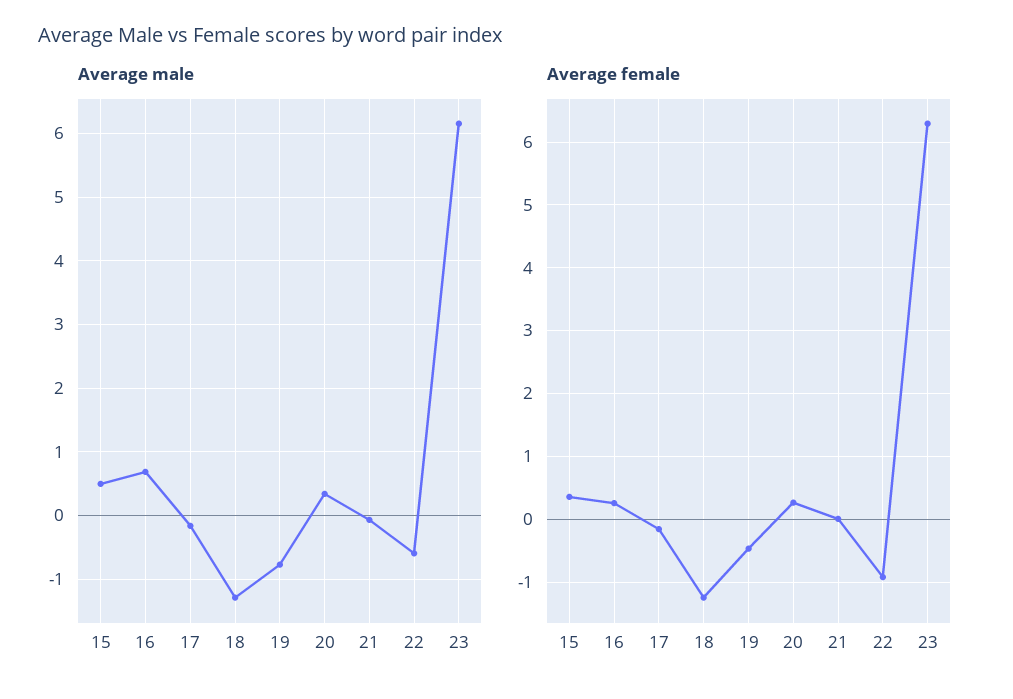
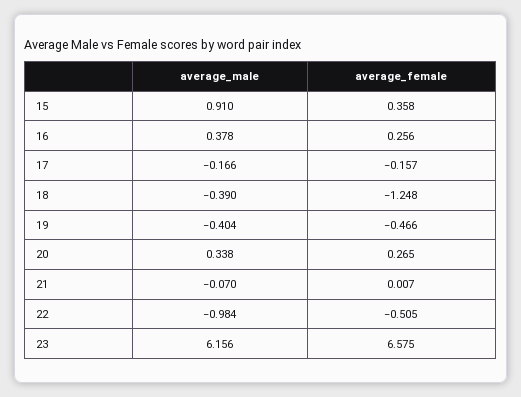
Average male, 15: 0.5 -> 0.91
Average male, 16: 0.7 -> 0.378
Average male, 18: -1.3 -> -0.39
Average male, 19: -0.8 -> -0.404
Average male, 22: -0.6 -> -0.984
Average female, 22: -0.9 -> -0.505
Average female, 23: 6.3 -> 6.575

